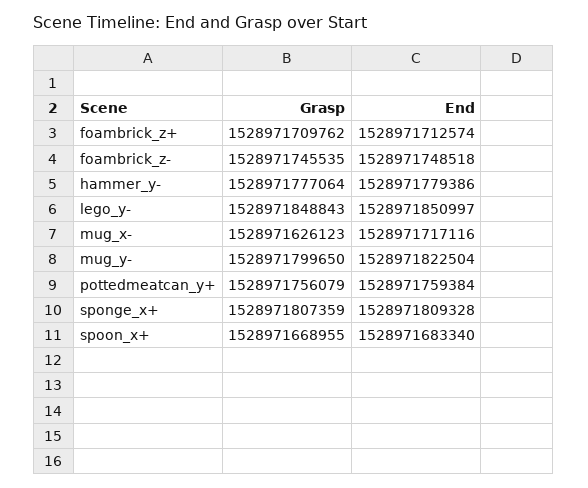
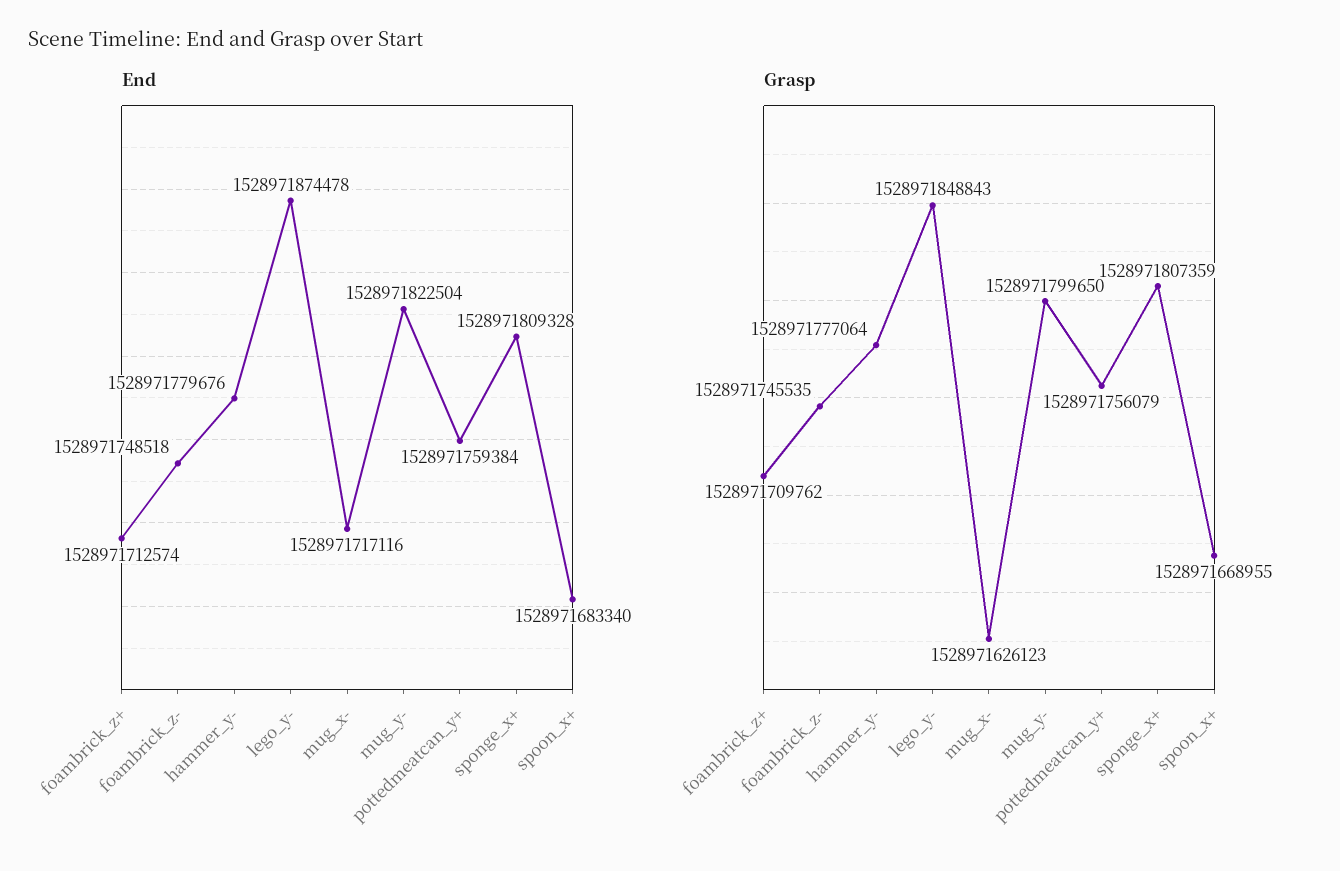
End, hammer_y-: 1528971779386 -> 1528971779676
End, lego_y-: 1528971850997 -> 1528971874478

